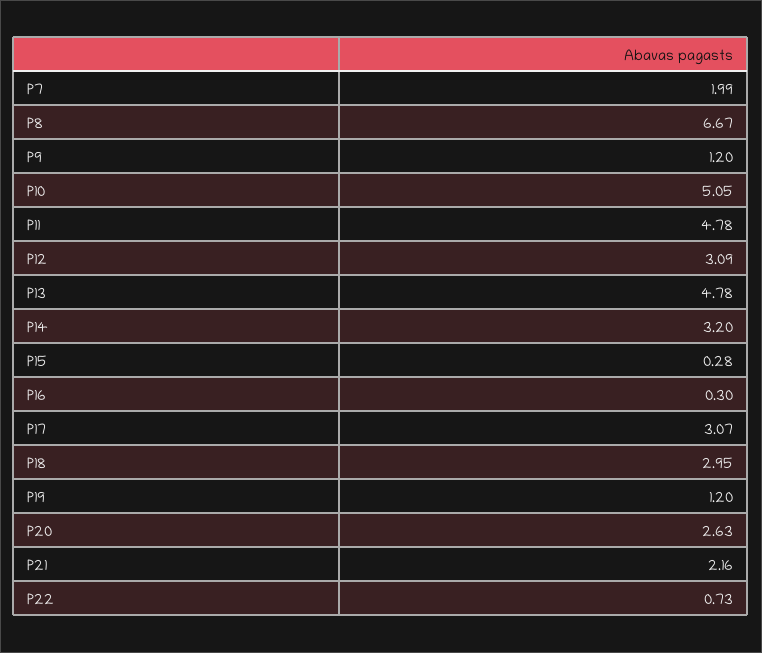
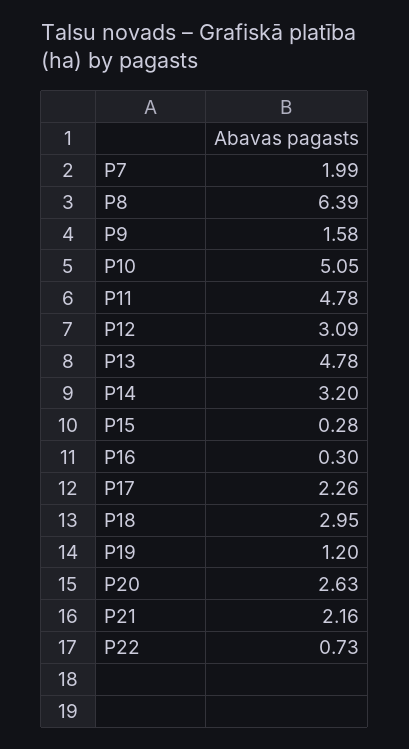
P8: 6.67 -> 6.39
P9: 1.2 -> 1.58
P17: 3.07 -> 2.26

